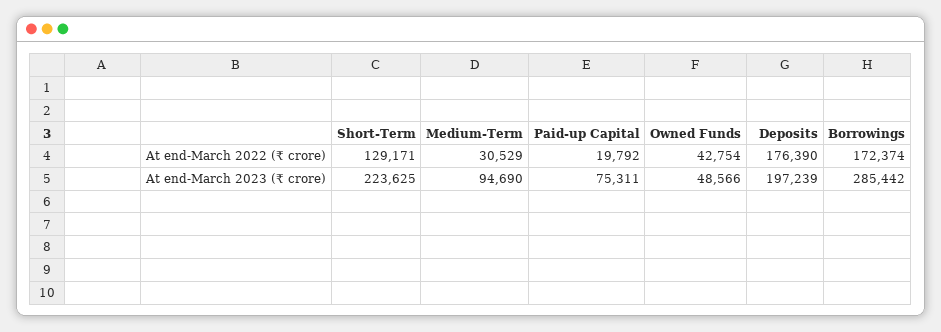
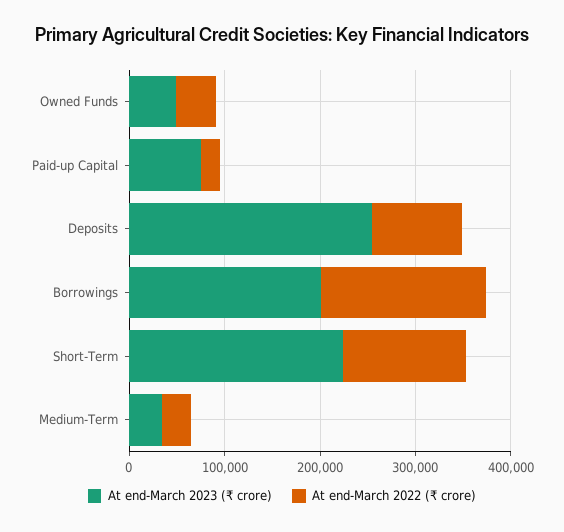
At end-March 2022 (₹ crore), Deposits: 176390 -> 100000
At end-March 2023 (₹ crore), Medium-Term: 94690 -> 40000
At end-March 2023 (₹ crore), Deposits: 197239 -> 260000
At end-March 2023 (₹ crore), Borrowings: 285442 -> 200000

